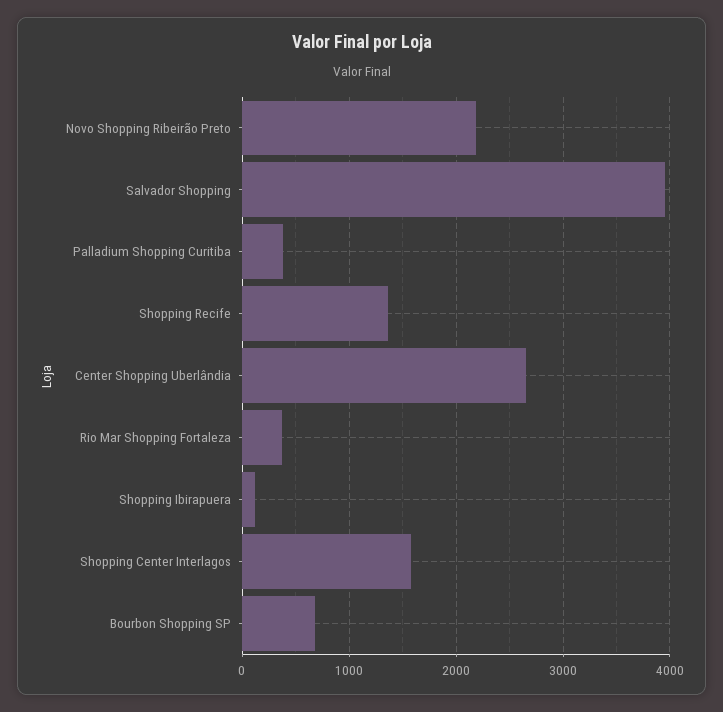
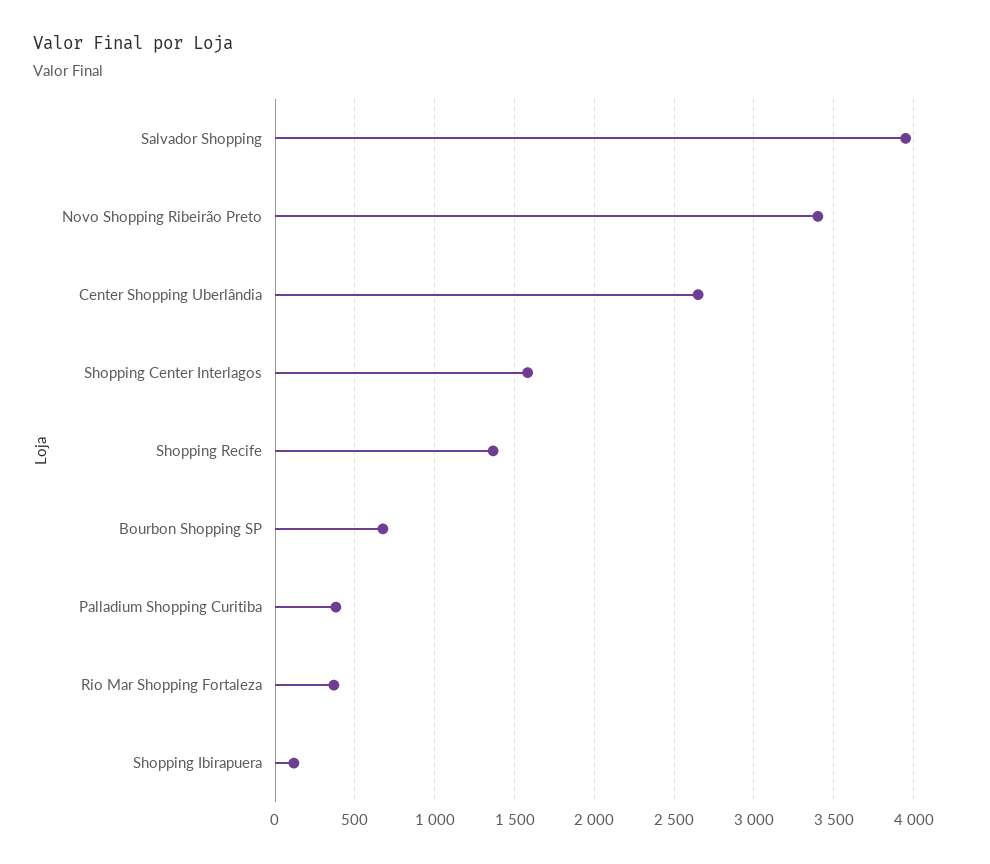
Novo Shopping Ribeirão Preto: 2200 -> 3400

